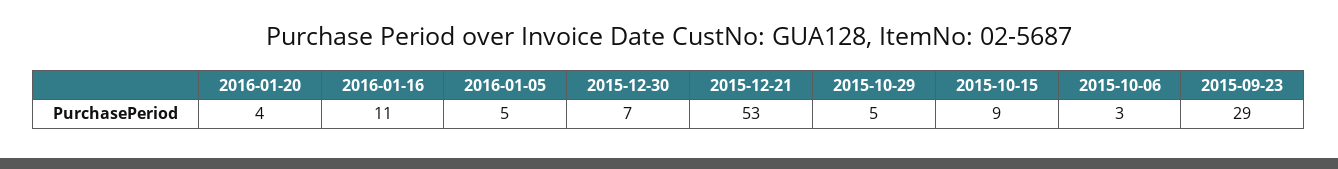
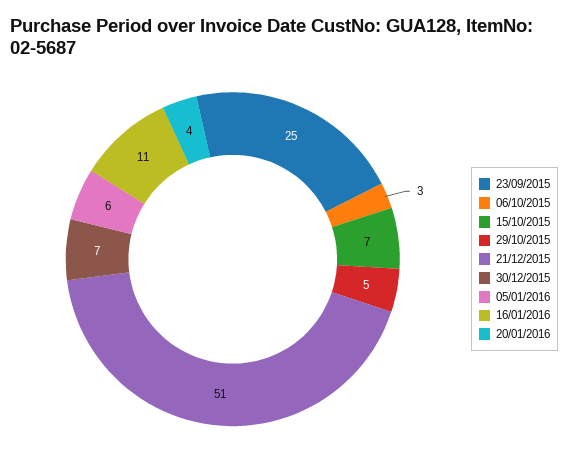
2016-01-05: 5 -> 6
2015-12-21: 53 -> 51
2015-10-15: 9 -> 7
2015-09-23: 29 -> 25

